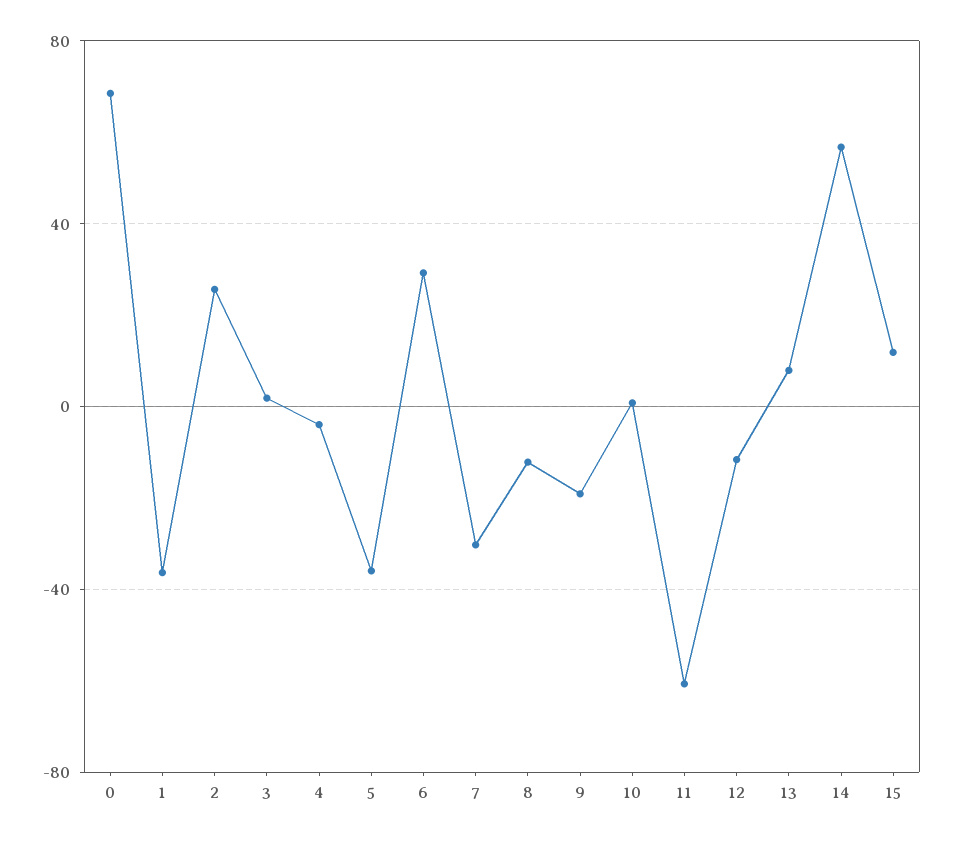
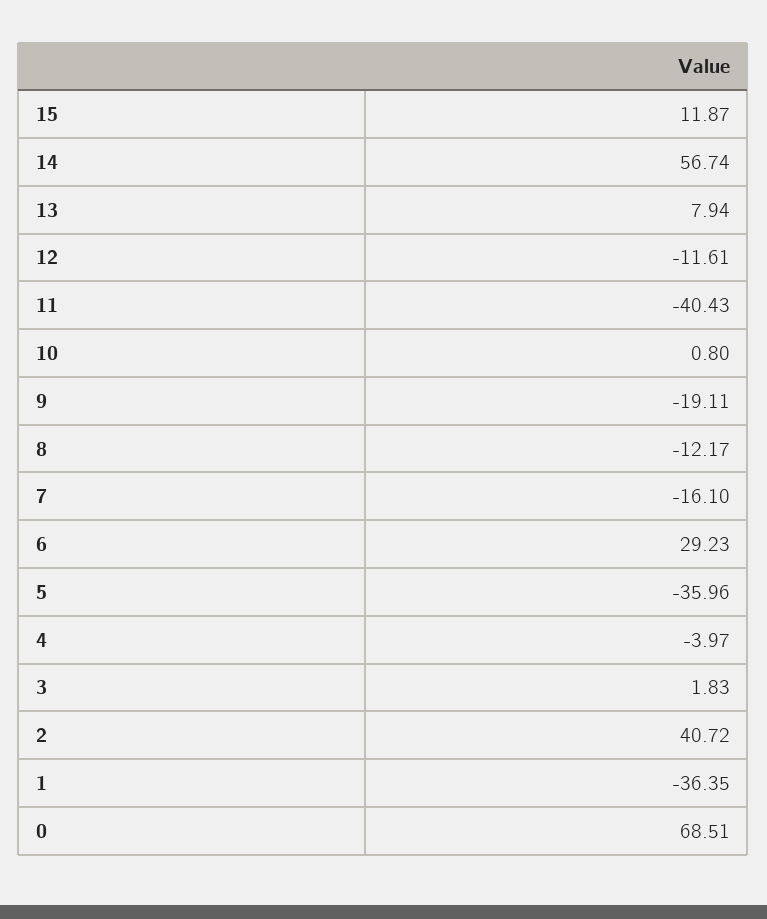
2: 25 -> 40.72
7: -30 -> -16.1
11: -60 -> -40.43

